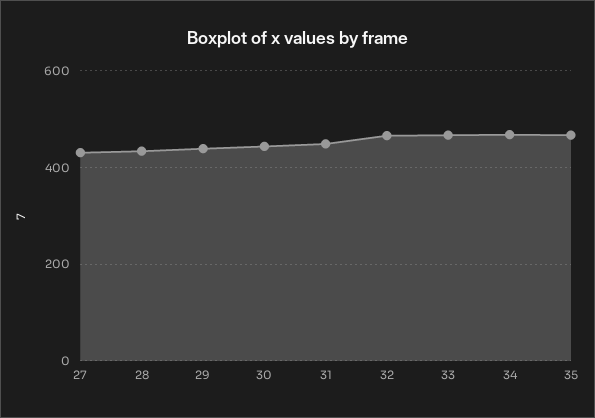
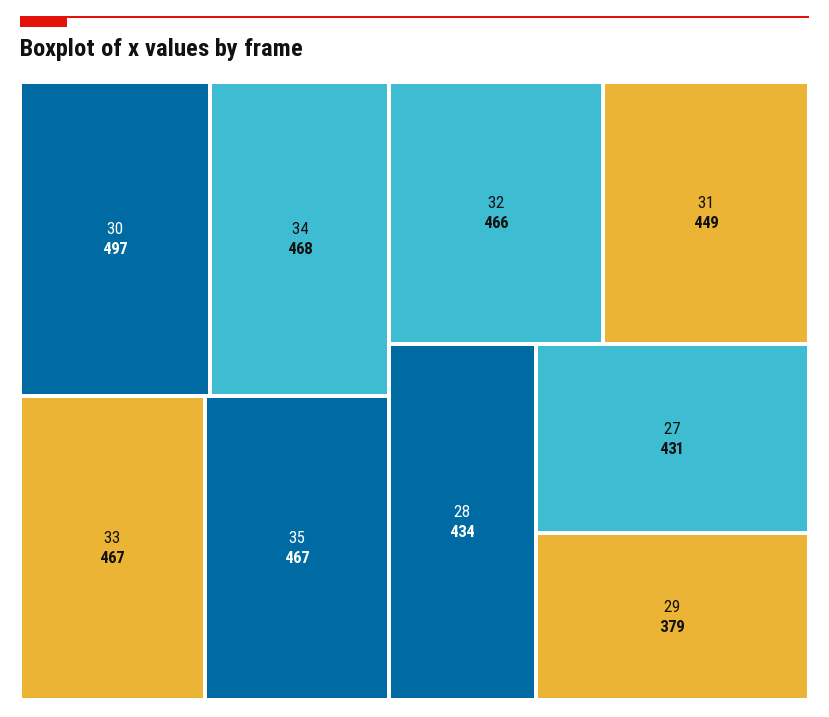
29: 440 -> 379
30: 440 -> 497

